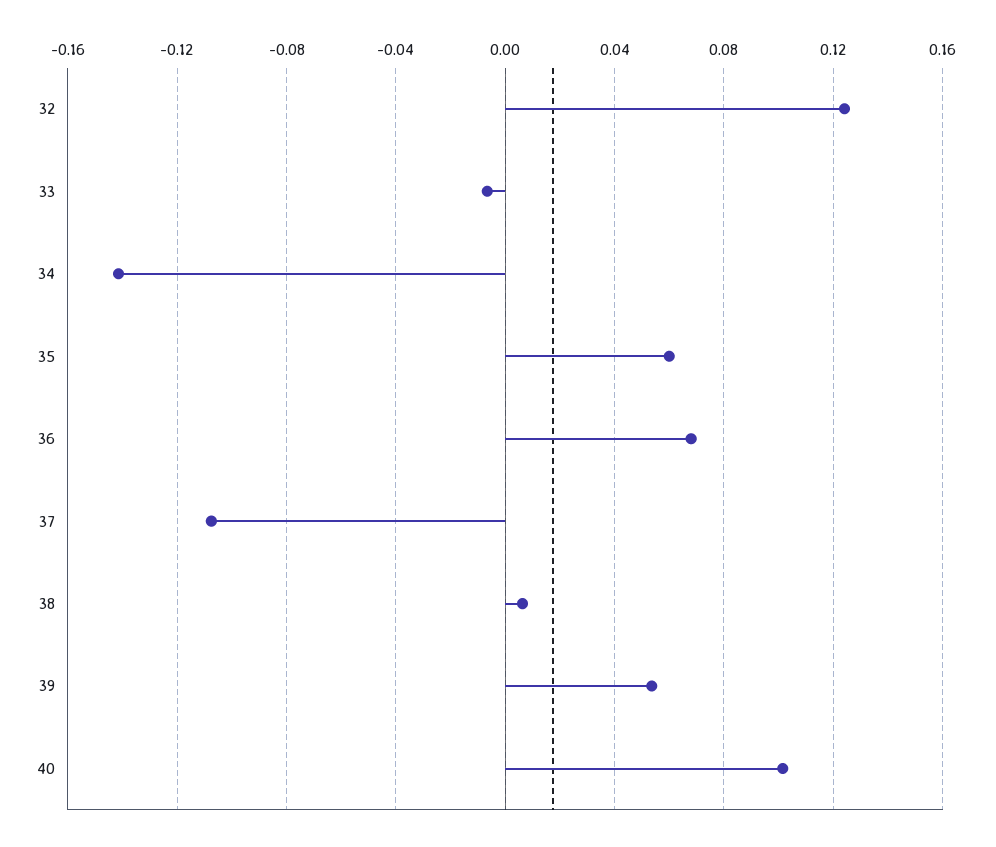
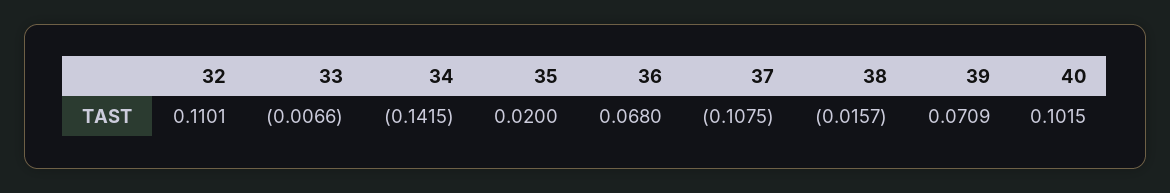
32: 0.125 -> 0.1101
35: 0.06 -> 0.02
38: 0.005 -> -0.0157
39: 0.055 -> 0.0709

